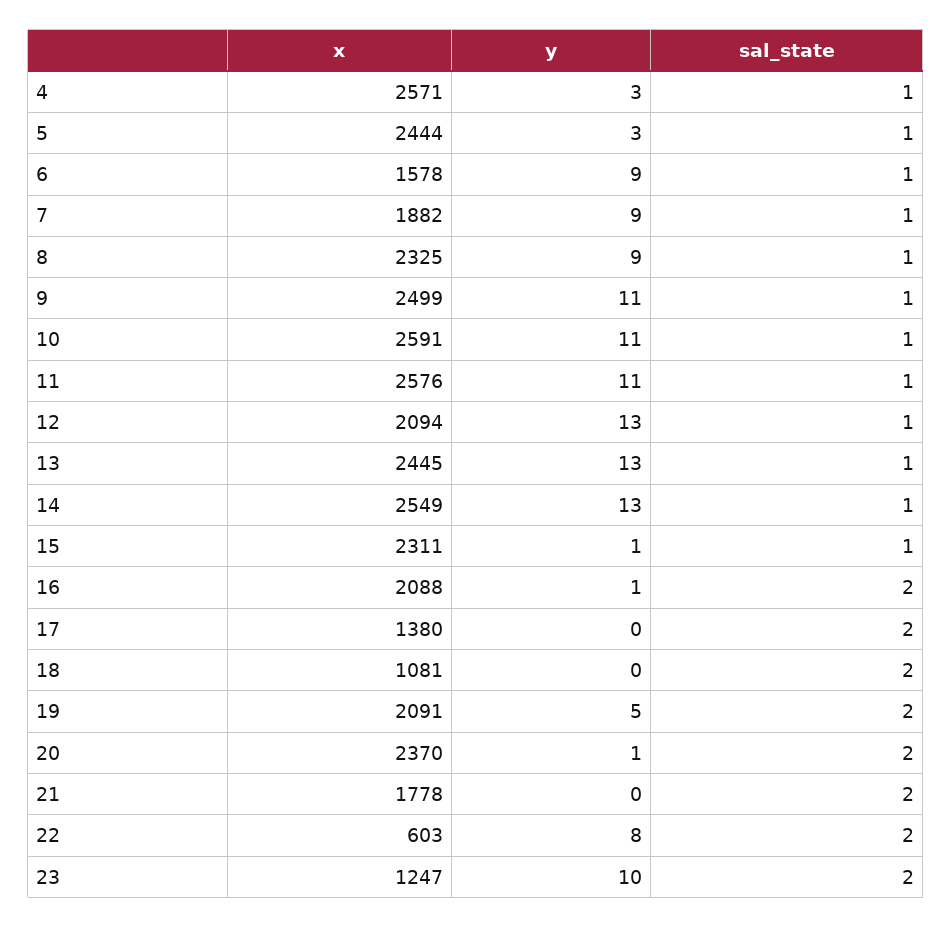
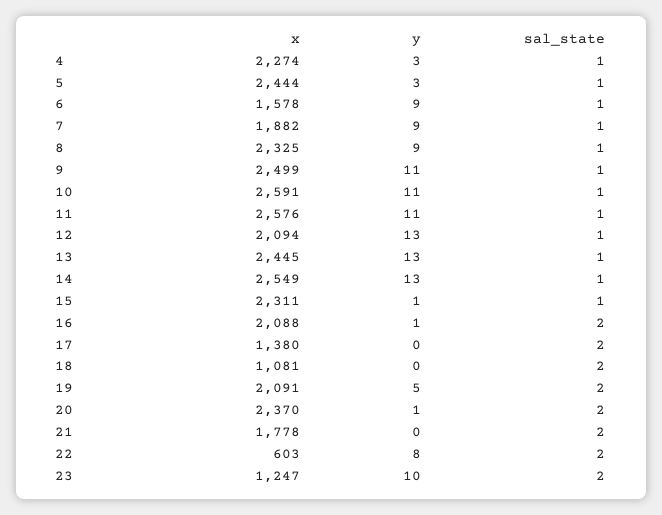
x, 4: 2571 -> 2274

